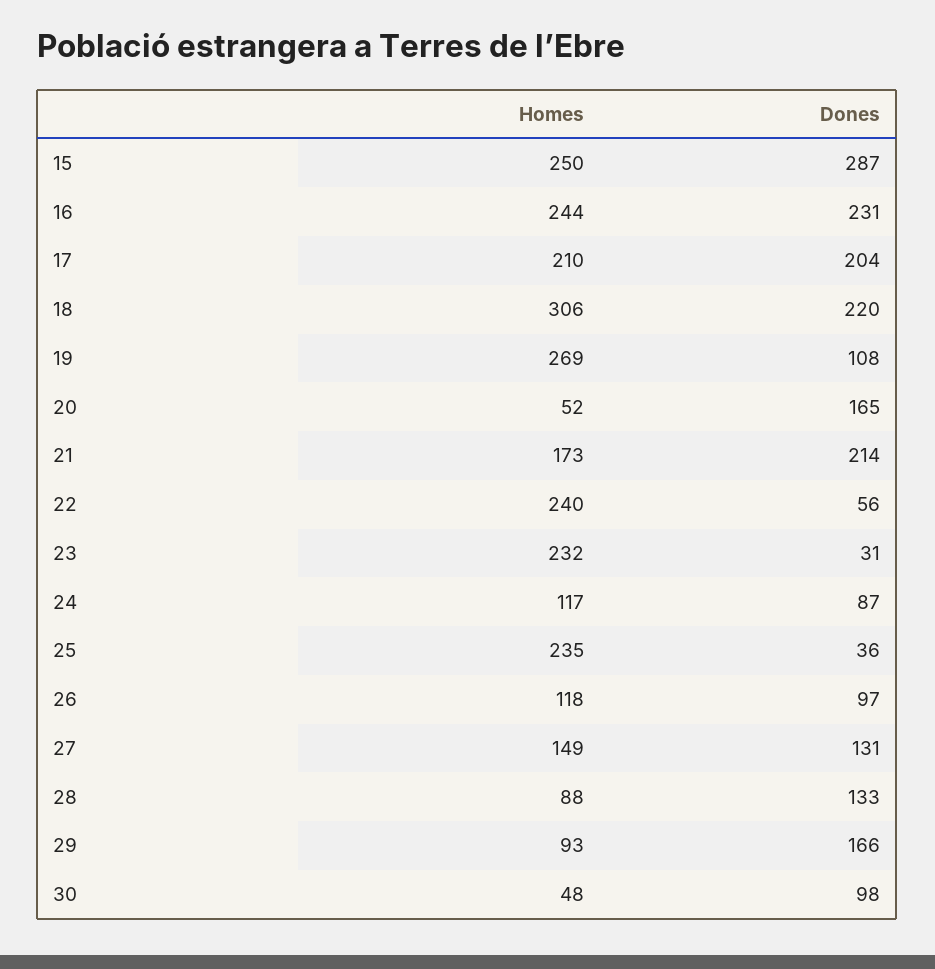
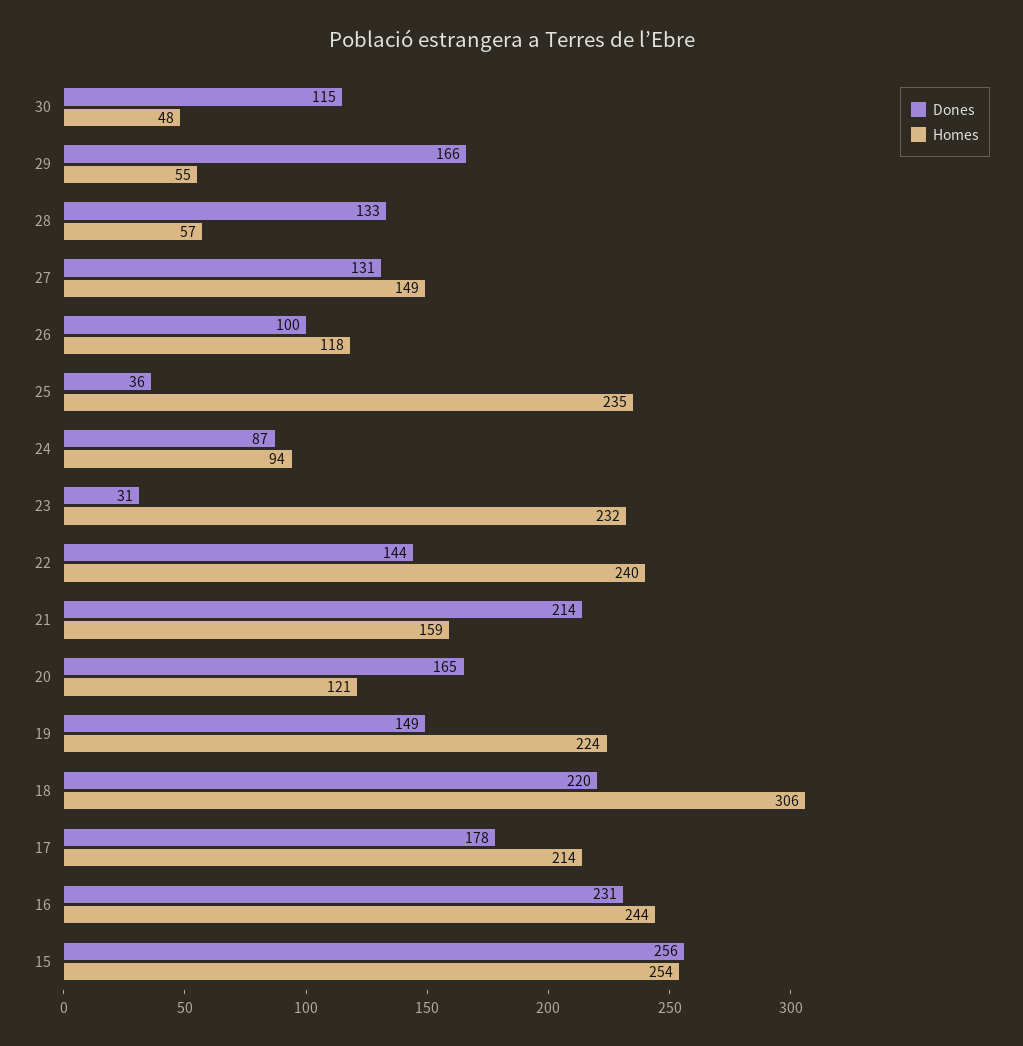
Homes, 15: 250 -> 254
Dones, 15: 287 -> 256
Homes, 17: 210 -> 214
Dones, 17: 204 -> 178
Homes, 19: 269 -> 224
Dones, 19: 108 -> 149
Homes, 20: 52 -> 121
Homes, 21: 173 -> 159
Dones, 22: 56 -> 144
Homes, 24: 117 -> 94
Dones, 26: 97 -> 100
Homes, 28: 88 -> 57
Homes, 29: 93 -> 55
Dones, 30: 98 -> 115

